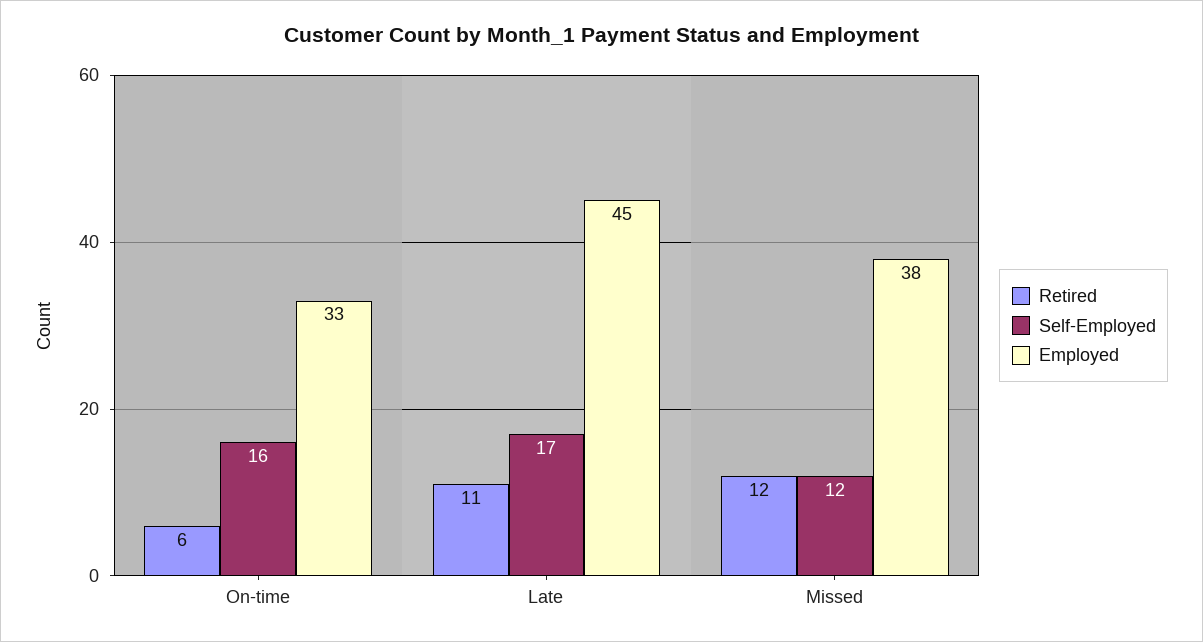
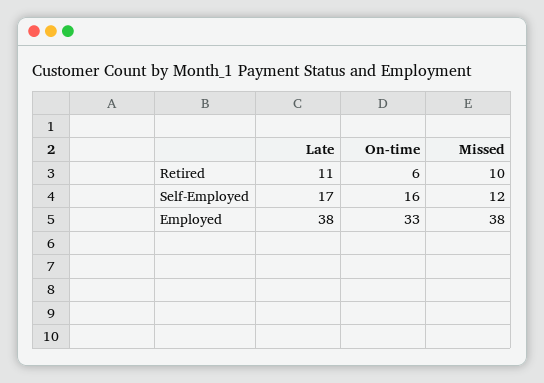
Employed, Late: 45 -> 38
Retired, Missed: 12 -> 10

